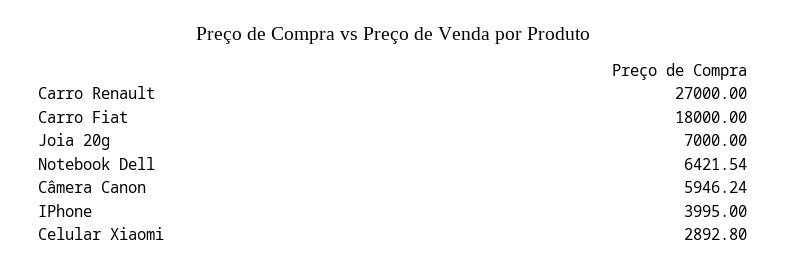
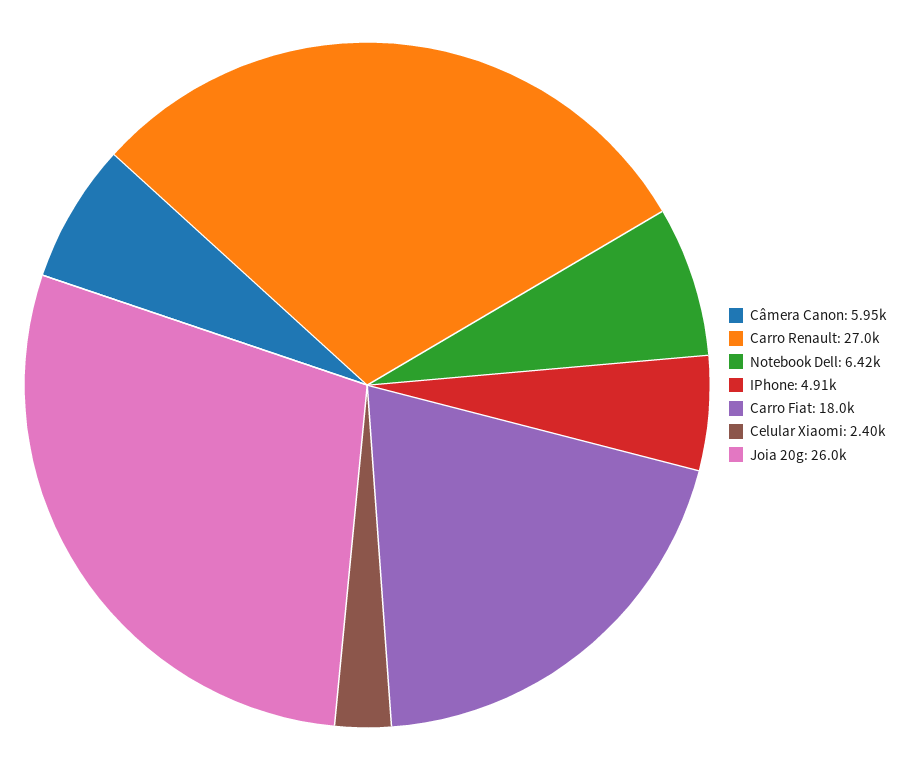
Joia 20g: 7000 -> 26000
IPhone: 3995 -> 4910
Celular Xiaomi: 2892.8 -> 2400

